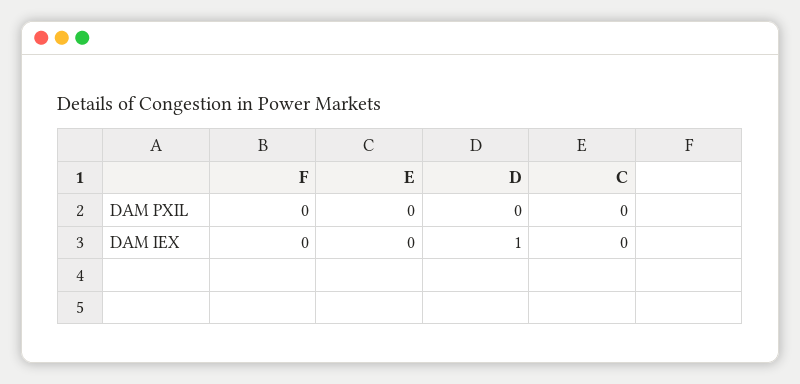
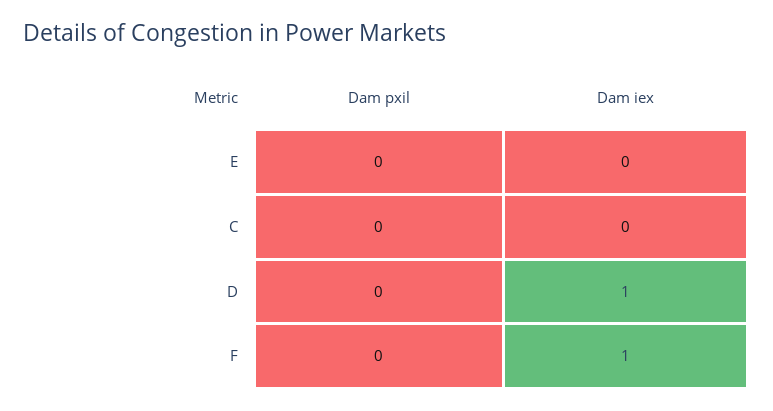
F, DAM IEX: 0 -> 1

